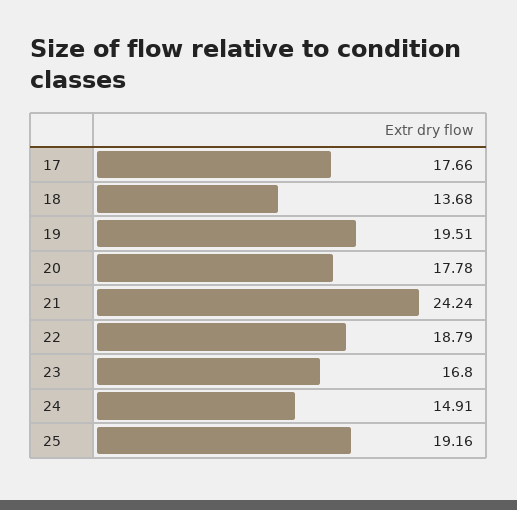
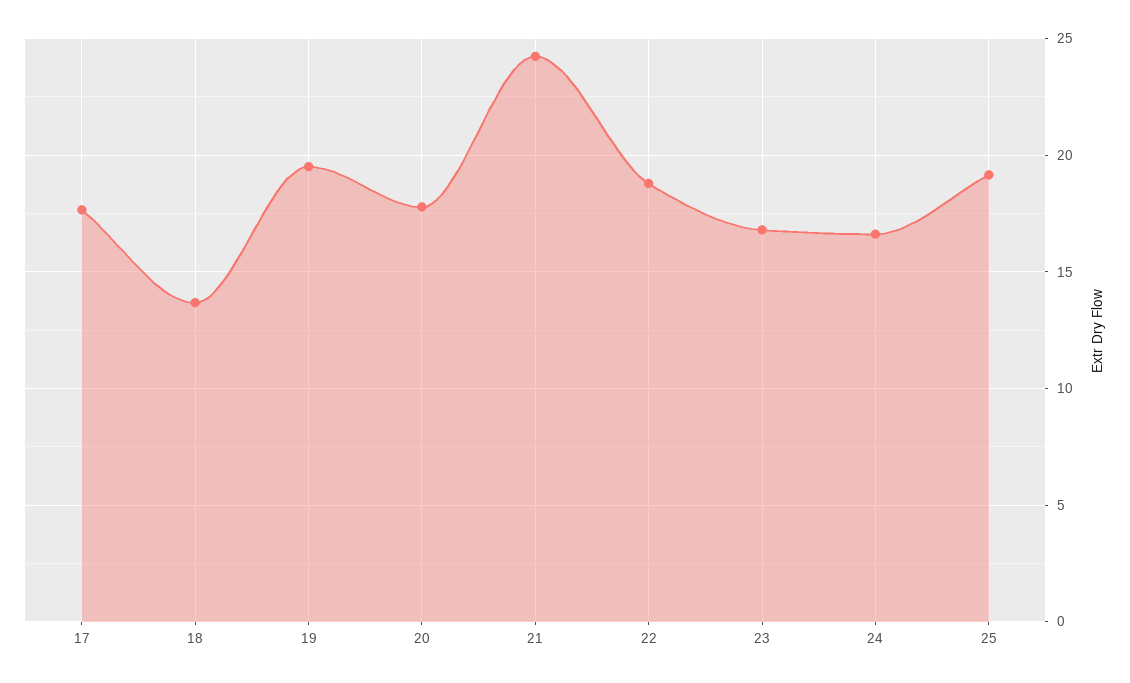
24: 14.91 -> 16.5

